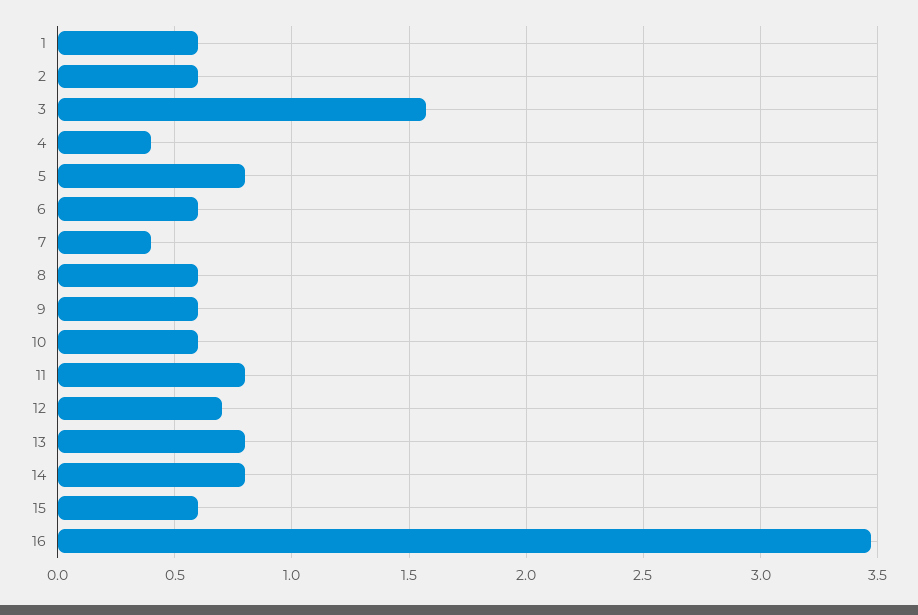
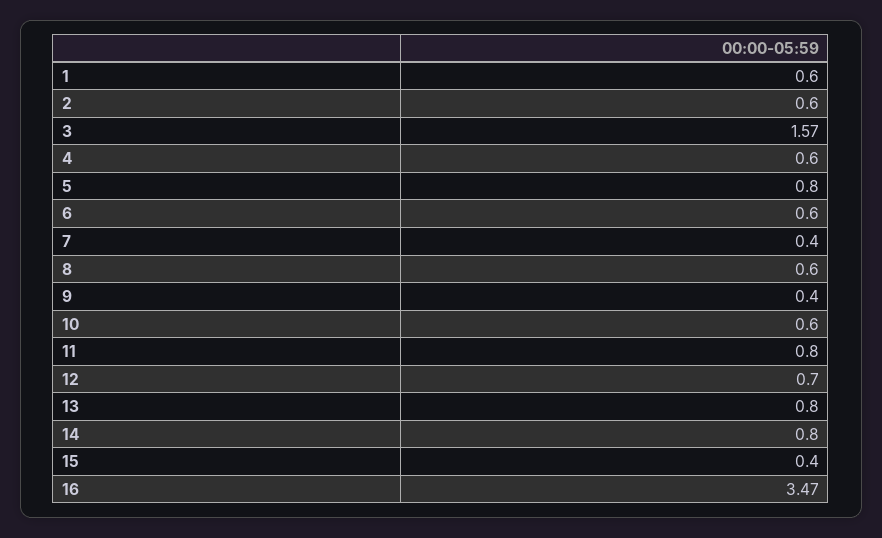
4: 0.4 -> 0.6
9: 0.6 -> 0.4
15: 0.6 -> 0.4

